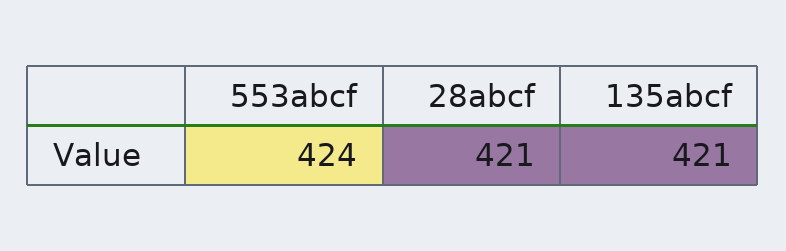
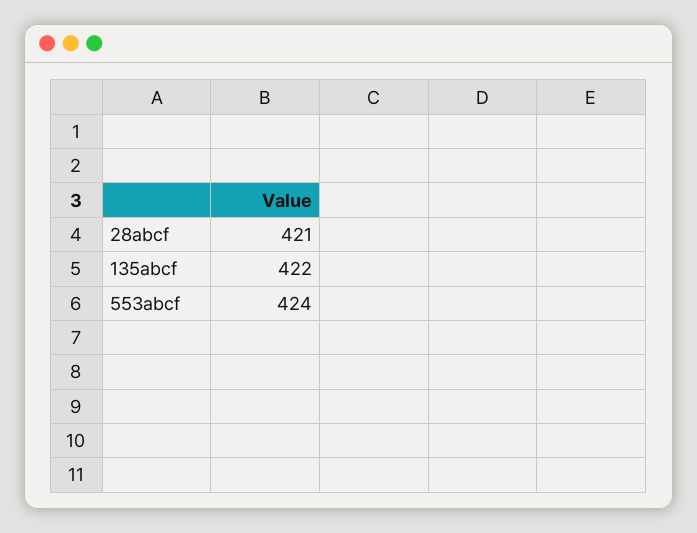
135abcf: 421 -> 422

